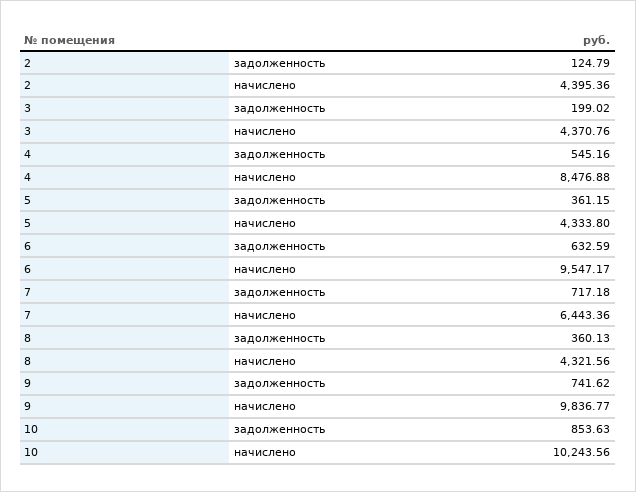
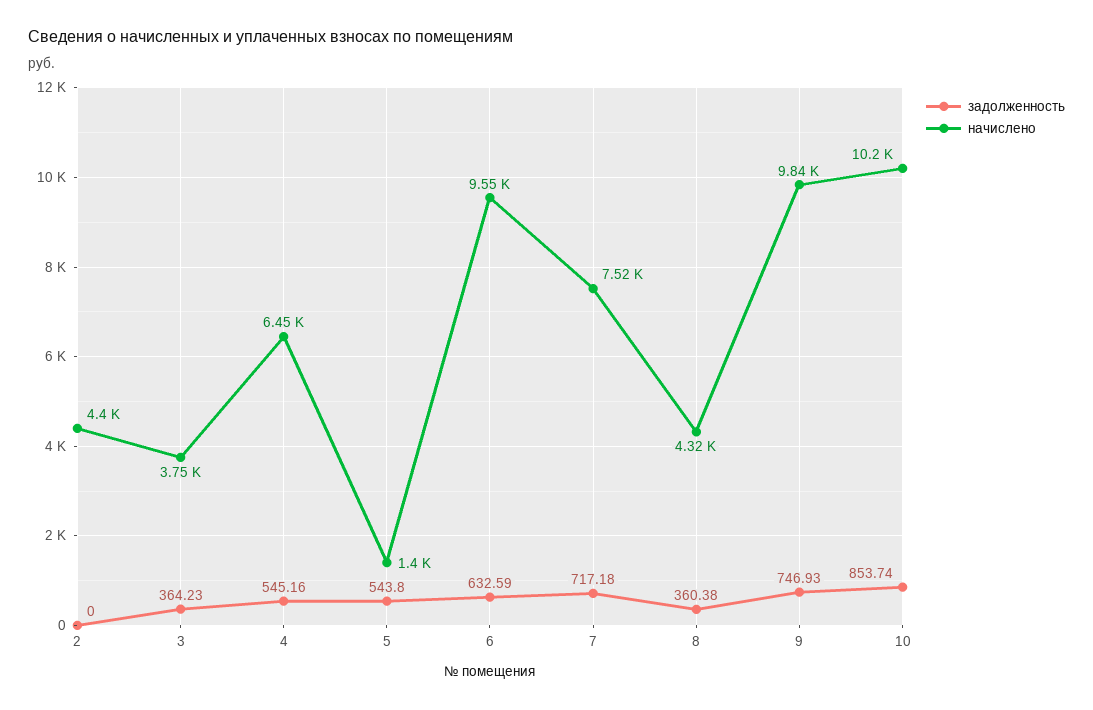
задолженность, 2: 124.79 -> 0
задолженность, 3: 199.02 -> 364.23
начислено, 3: 4370.76 -> 3750
начислено, 4: 8476.88 -> 6450
задолженность, 5: 361.15 -> 543.8
начислено, 5: 4333.8 -> 1400
начислено, 7: 6443.36 -> 7520
задолженность, 8: 360.13 -> 360.38
задолженность, 9: 741.62 -> 746.93
задолженность, 10: 853.63 -> 853.74

